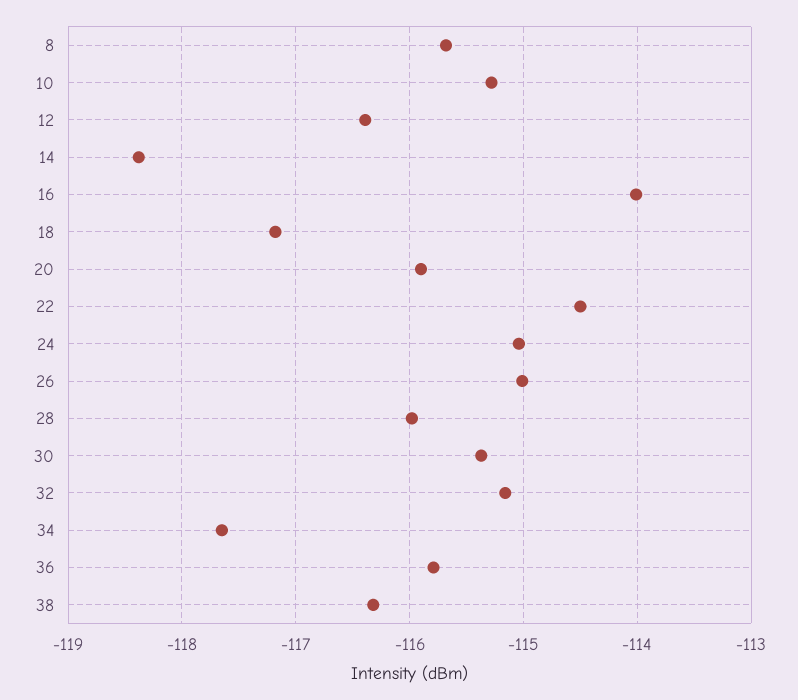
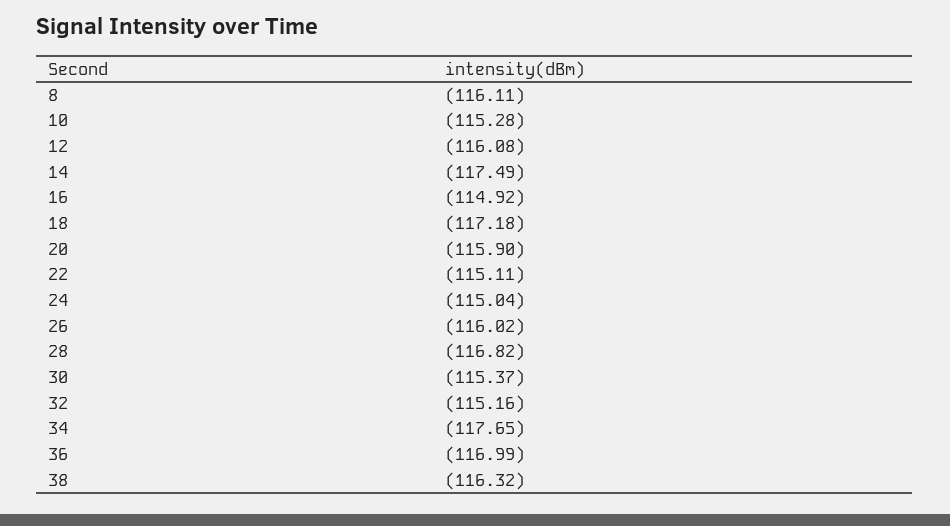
8: -115.7 -> -116.11
12: -116.4 -> -116.08
14: -118.4 -> -117.49
16: -114 -> -114.92
22: -114.5 -> -115.11
26: -115 -> -116.02
28: -116 -> -116.82
36: -115.8 -> -116.99

